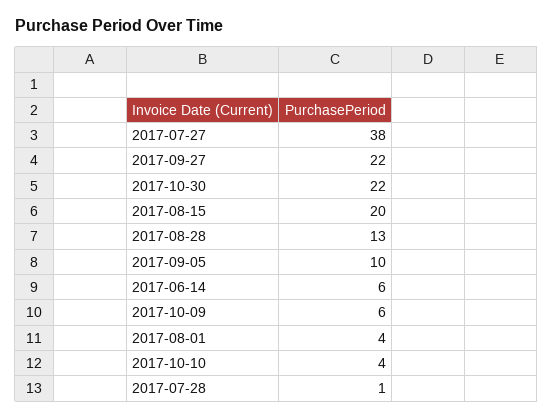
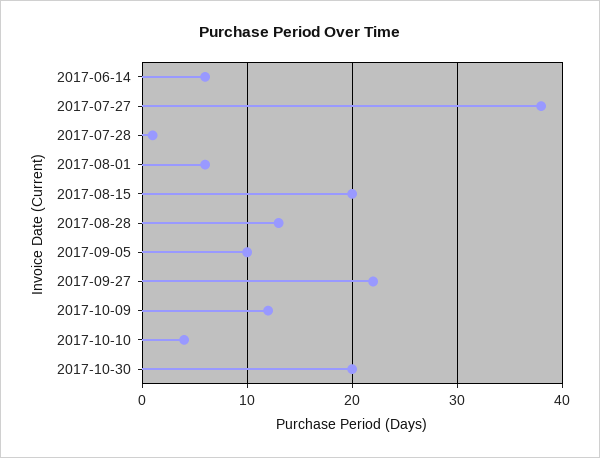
2017-10-30: 22 -> 20
2017-10-09: 6 -> 12
2017-08-01: 4 -> 6

